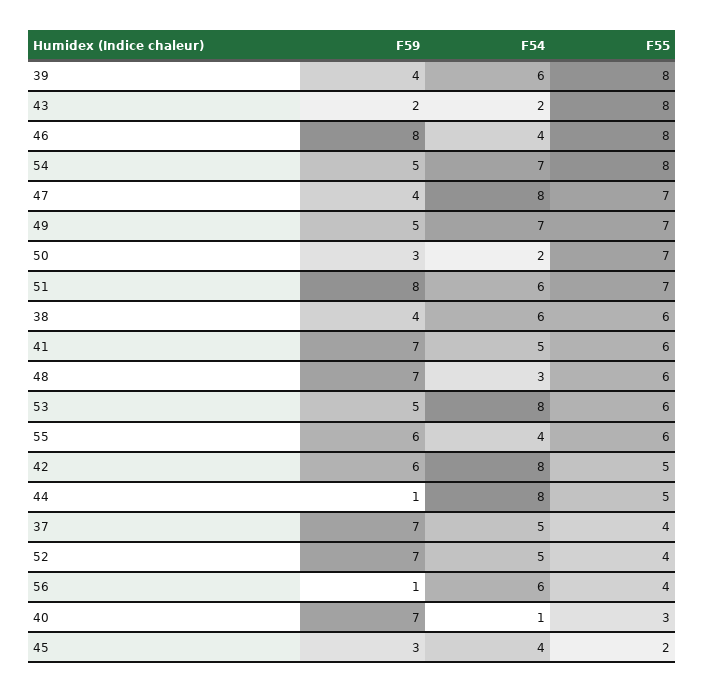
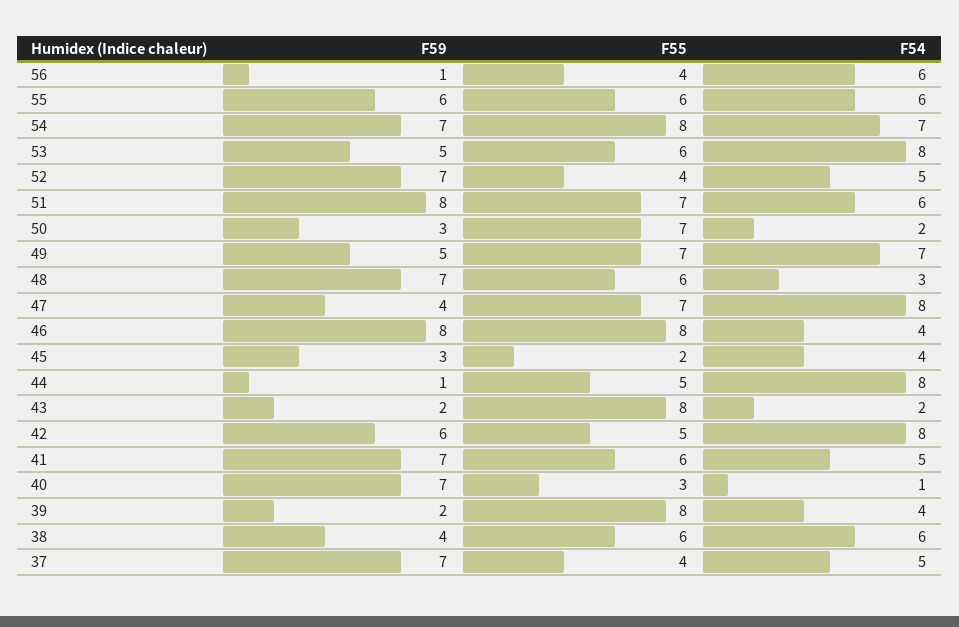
F59, 39: 4 -> 2
F54, 39: 6 -> 4
F59, 54: 5 -> 7
F54, 55: 4 -> 6

